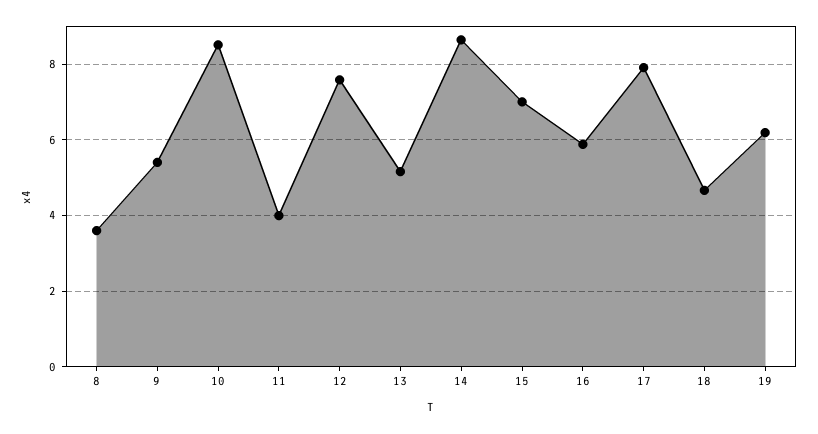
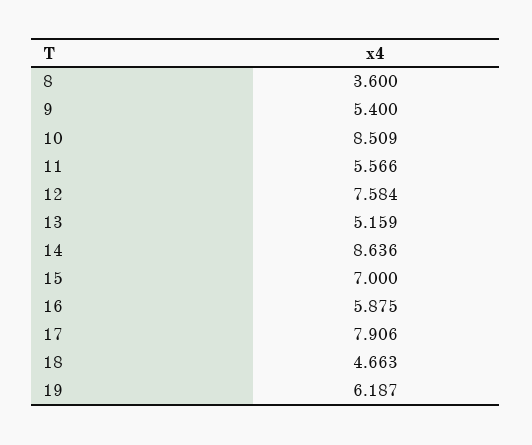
11: 4 -> 5.566

